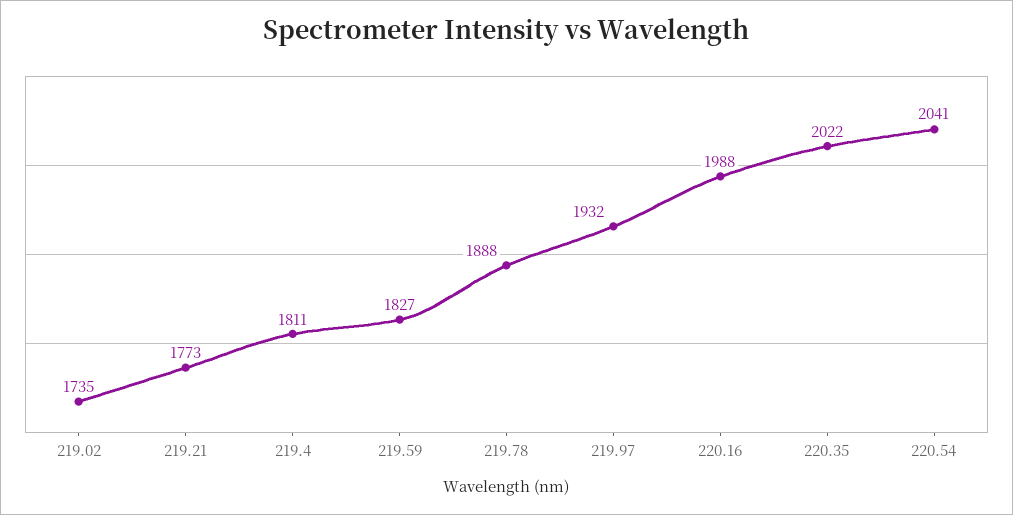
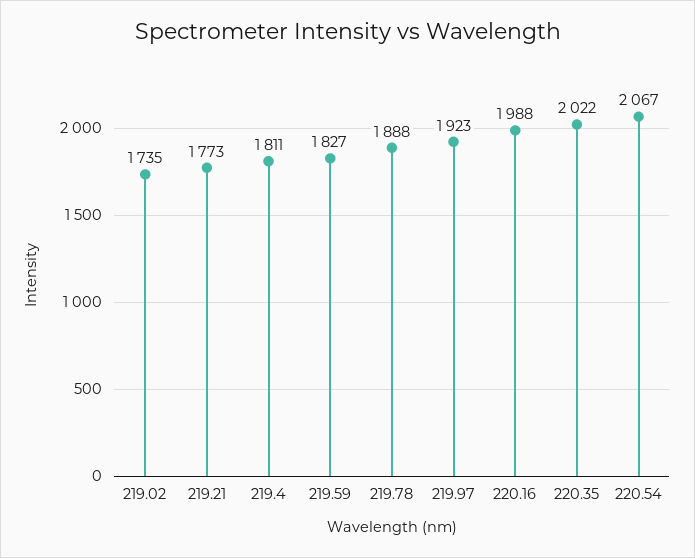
219.97: 1932 -> 1923
220.54: 2041 -> 2067

